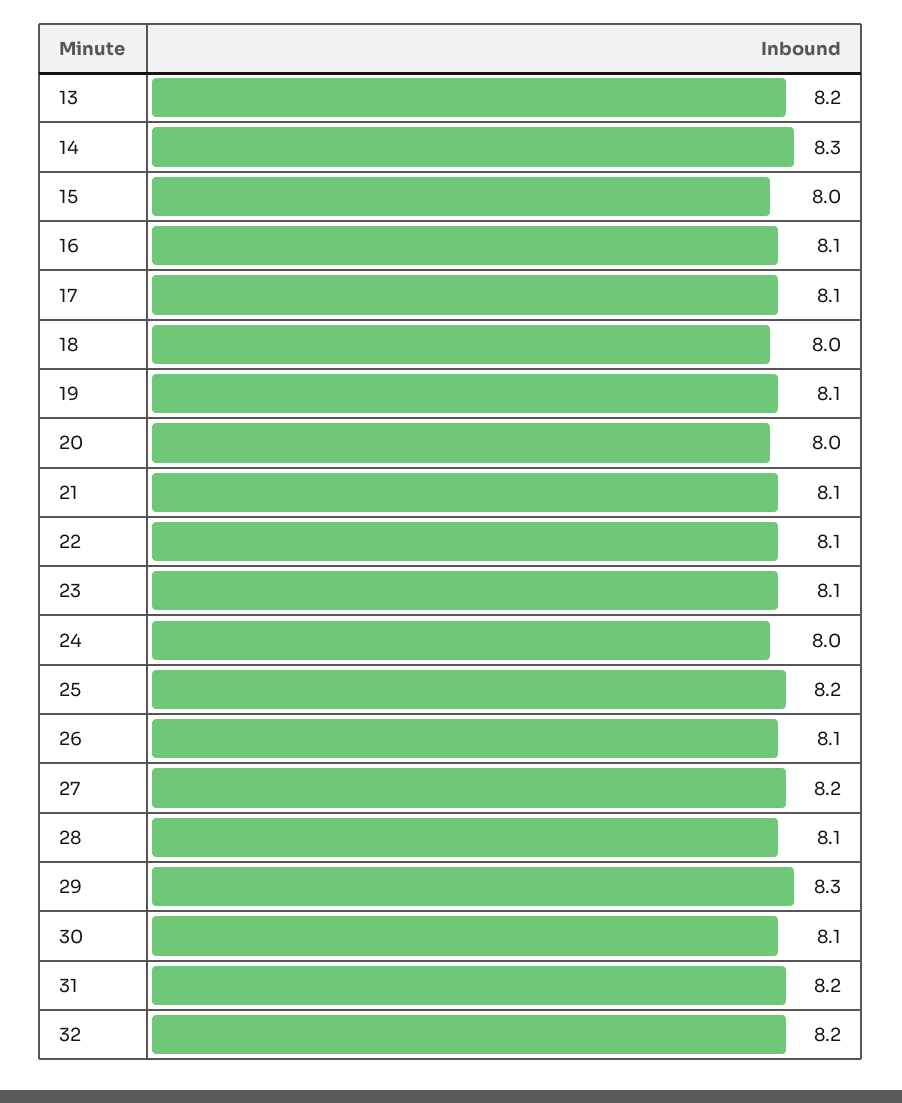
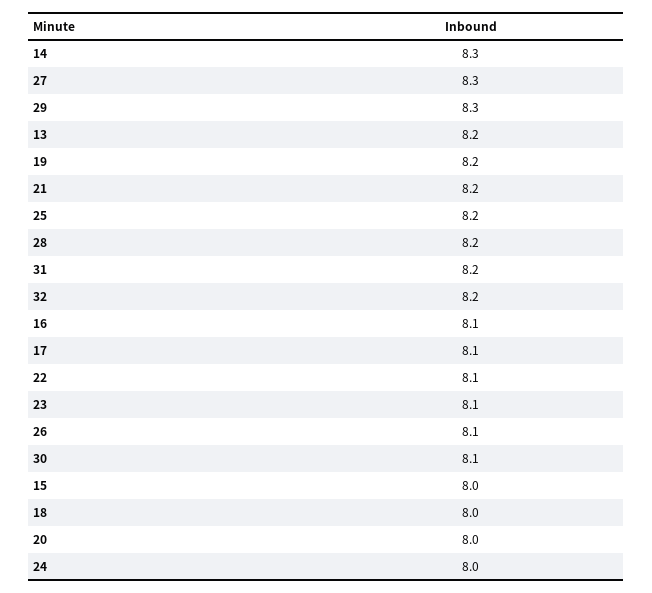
19: 8.1 -> 8.2
21: 8.1 -> 8.2
27: 8.2 -> 8.3
28: 8.1 -> 8.2

